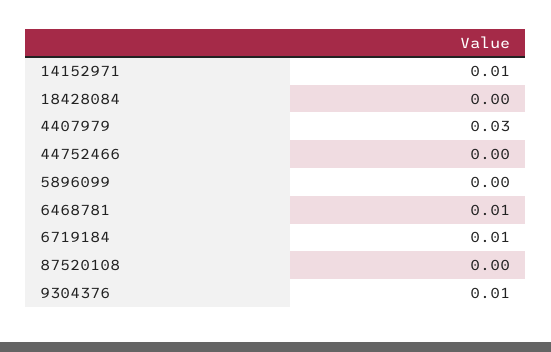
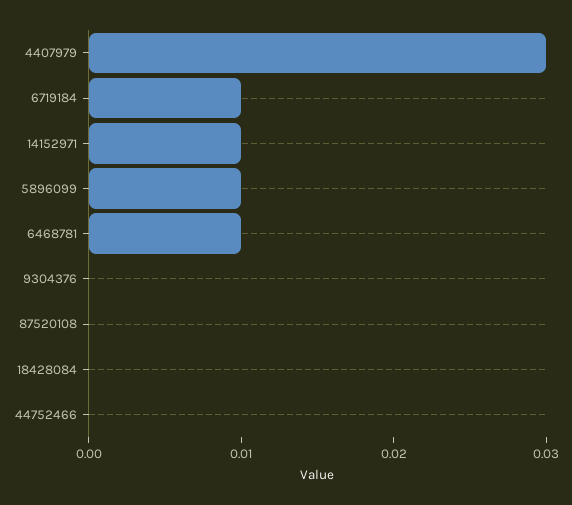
5896099: 0 -> 0.01
9304376: 0.01 -> 0

